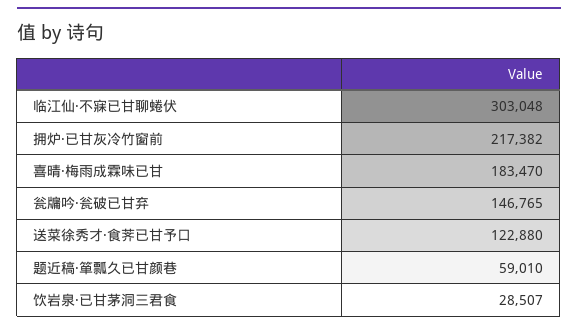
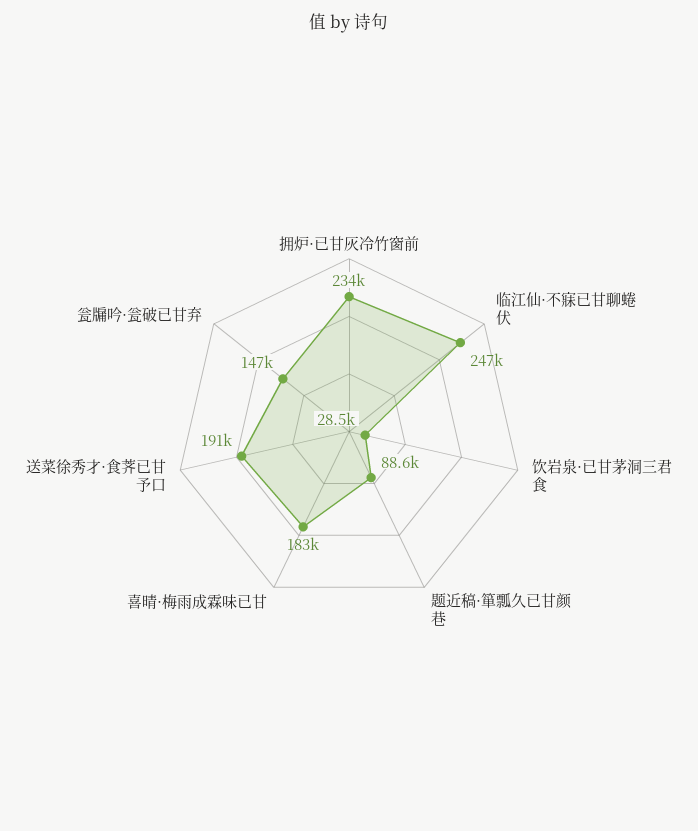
临江仙·不寐已甘聊蜷伏: 303048 -> 247000
拥炉·已甘灰冷竹窗前: 217382 -> 234000
送菜徐秀才·食荠已甘予口: 122880 -> 191000
题近稿·箪瓢久已甘颜巷: 59010 -> 88600

